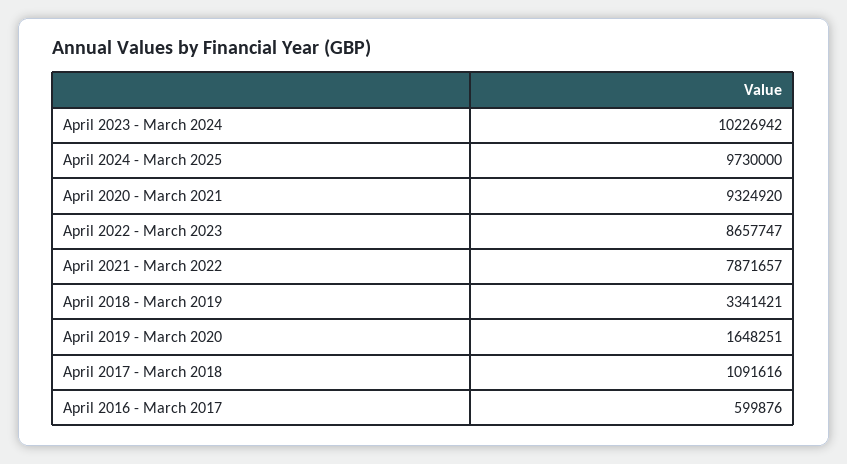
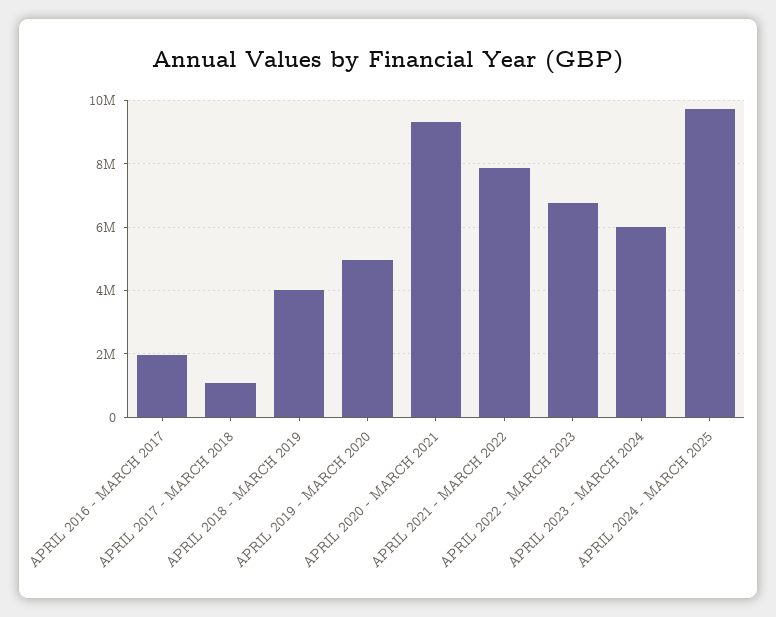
April 2023 - March 2024: 10226942 -> 6000000
April 2022 - March 2023: 8657747 -> 6800000
April 2018 - March 2019: 3341421 -> 4000000
April 2019 - March 2020: 1648251 -> 5000000
April 2016 - March 2017: 599876 -> 2000000

